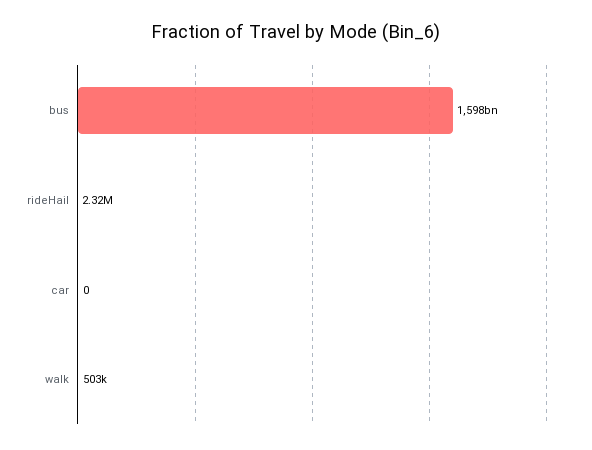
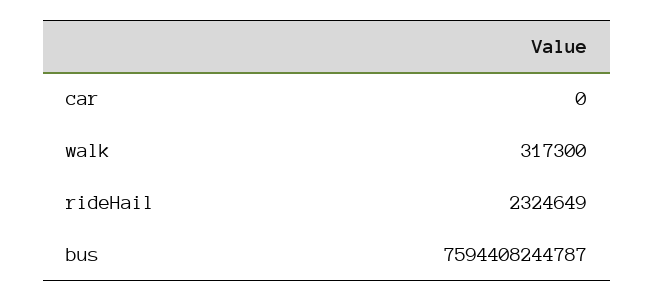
bus: 1598000000000 -> 7594408244787
walk: 503000 -> 317300

